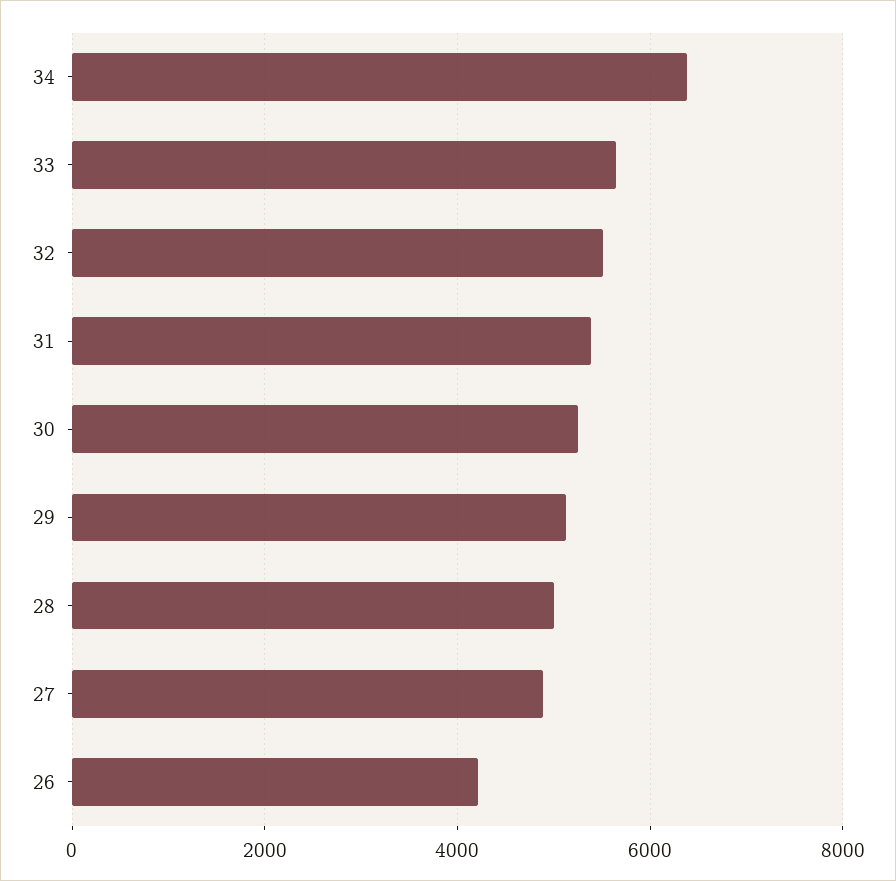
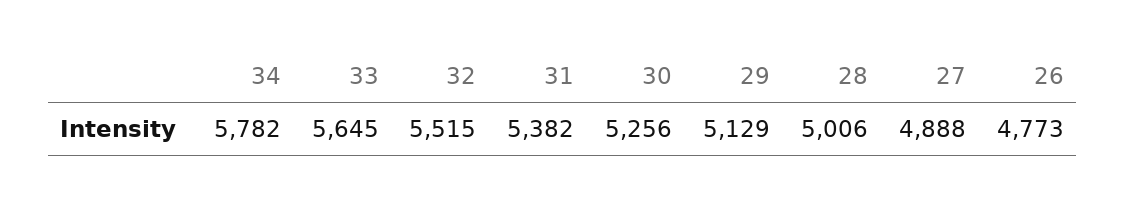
34: 6400 -> 5782
26: 4200 -> 4773

